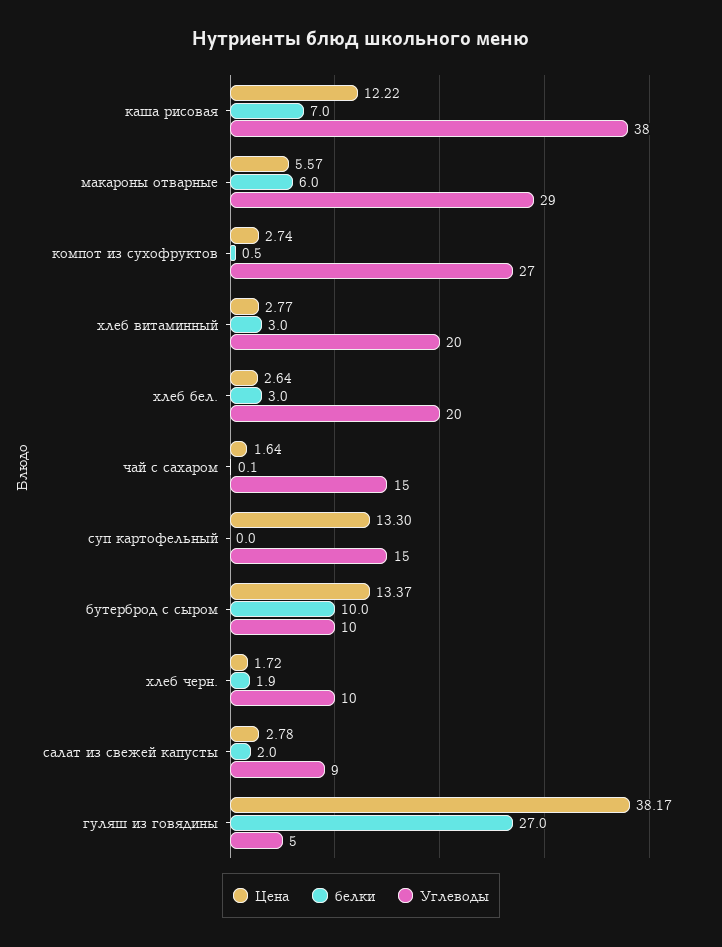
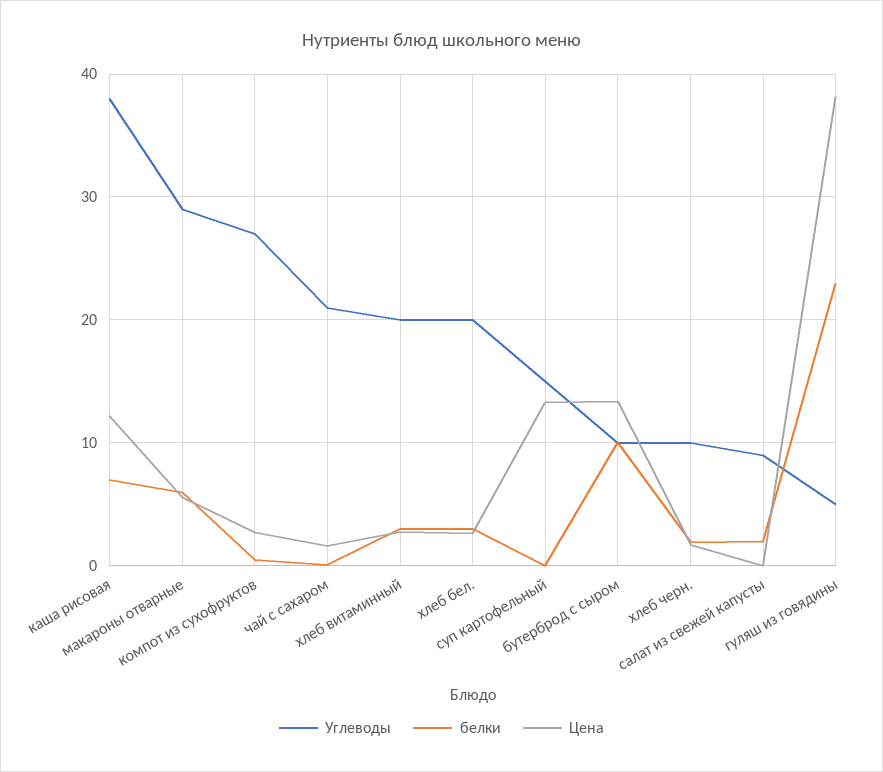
Углеводы, чай с сахаром: 15 -> 21
Цена, салат из свежей капусты: 2.78 -> 0
белки, гуляш из говядины: 27 -> 23

